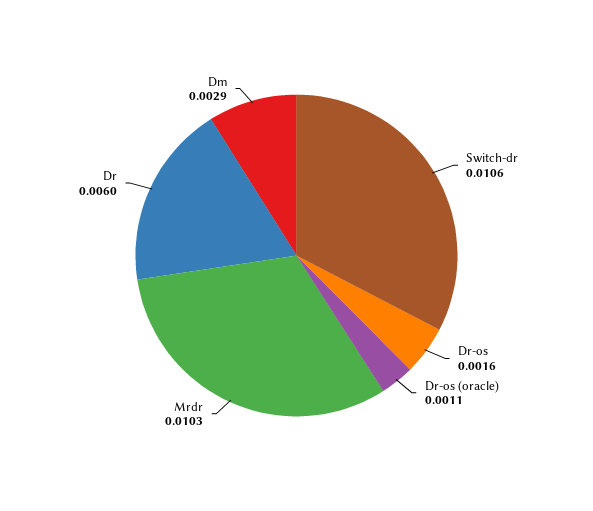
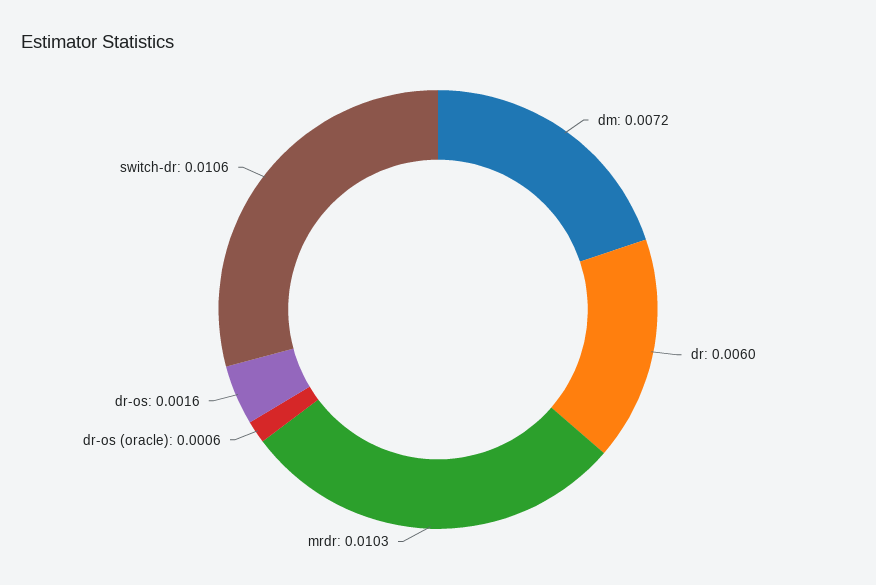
Dr-os (oracle): 0.0011 -> 0.0006
Dm: 0.0029 -> 0.0072

